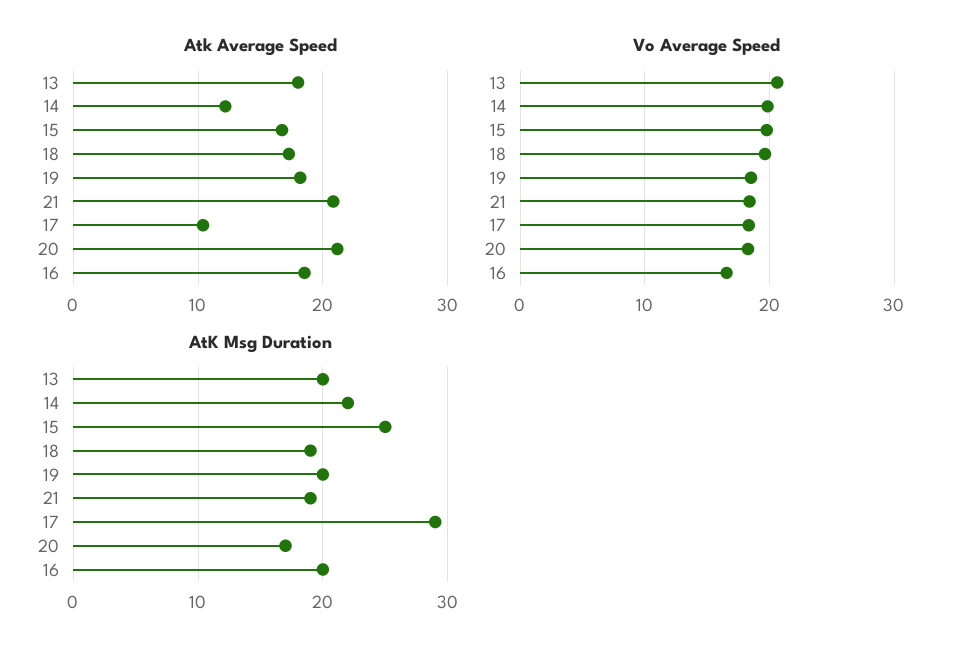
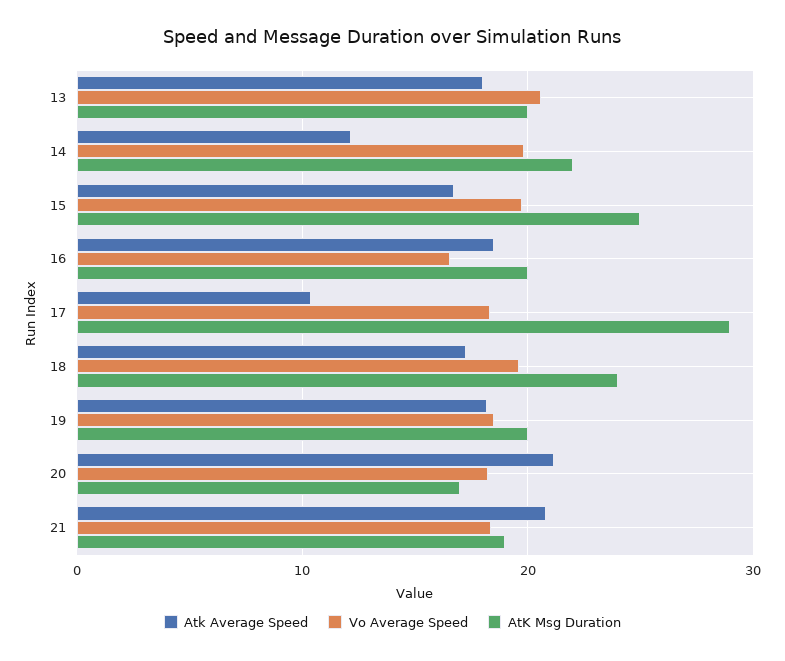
AtK Msg Duration, 18: 19 -> 24

